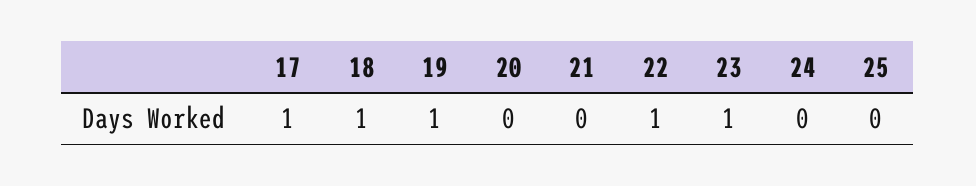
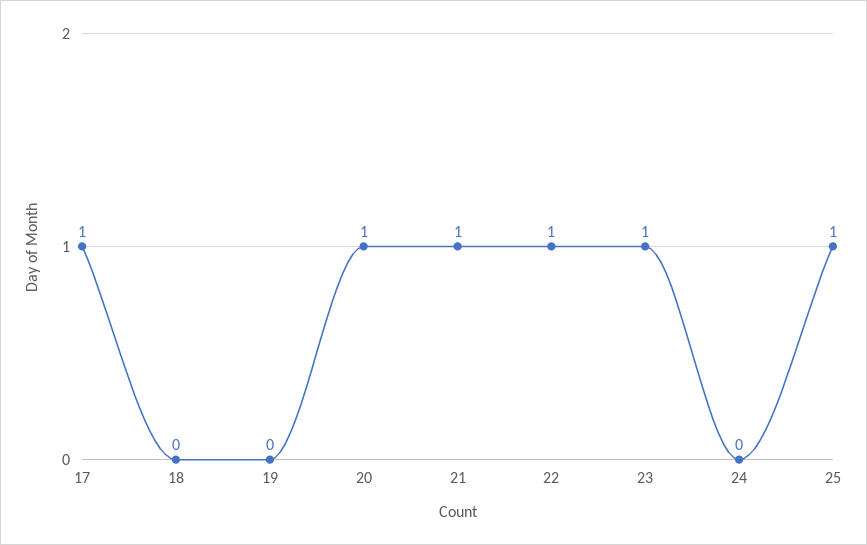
18: 1 -> 0
19: 1 -> 0
20: 0 -> 1
21: 0 -> 1
25: 0 -> 1

